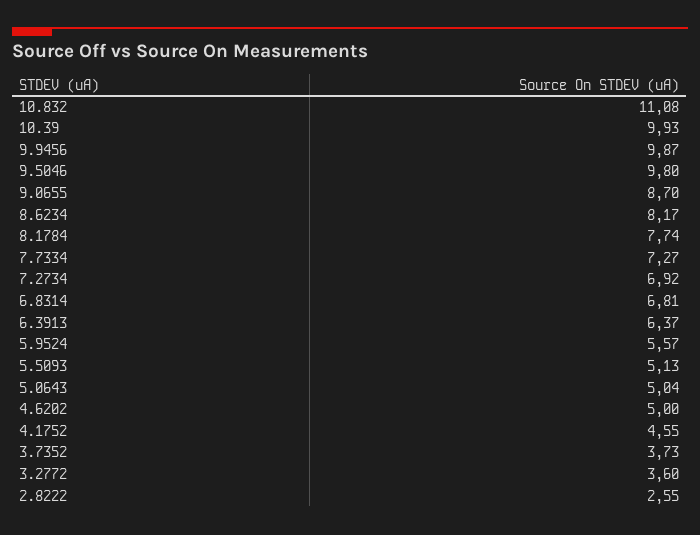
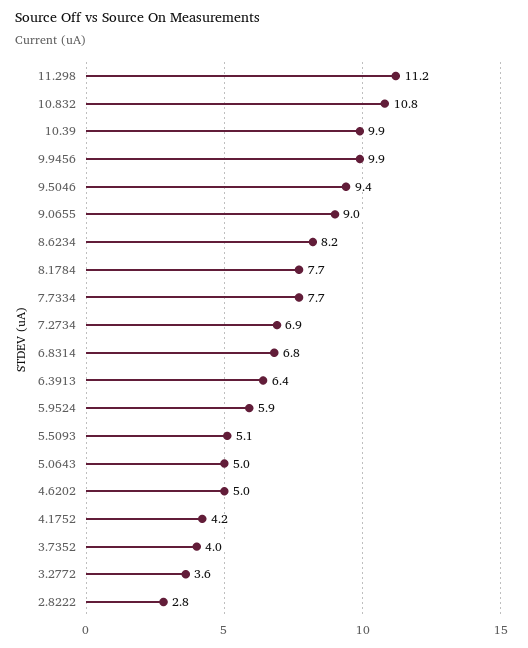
10.832: 11.08 -> 10.8
9.5046: 9.8 -> 9.4
9.0655: 8.7 -> 9
7.7334: 7.27 -> 7.7
5.9524: 5.57 -> 5.9
4.1752: 4.55 -> 4.2
3.7352: 3.73 -> 4
2.8222: 2.55 -> 2.8
11.298: none -> 11.2

